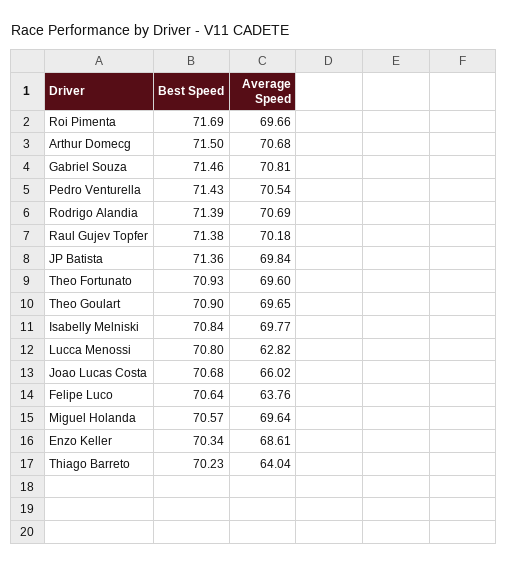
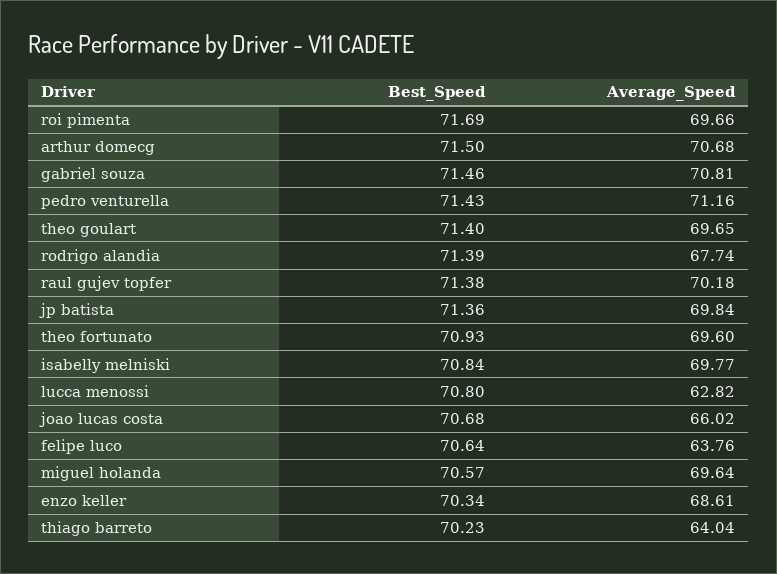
Average Speed, Pedro Venturella: 70.54 -> 71.16
Average Speed, Rodrigo Alandia: 70.69 -> 67.74
Best Speed, Theo Goulart: 70.9 -> 71.4

